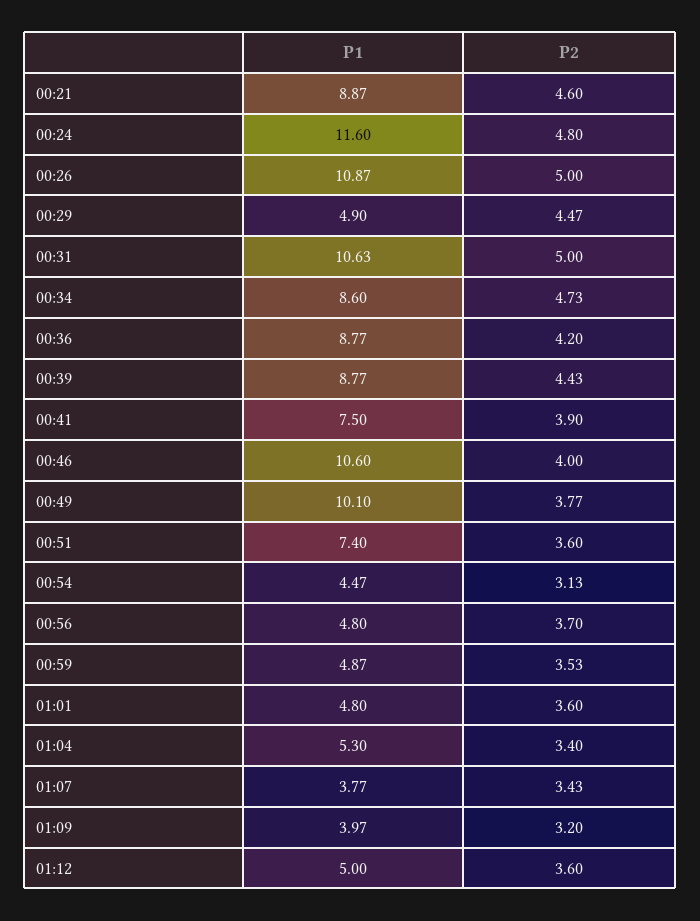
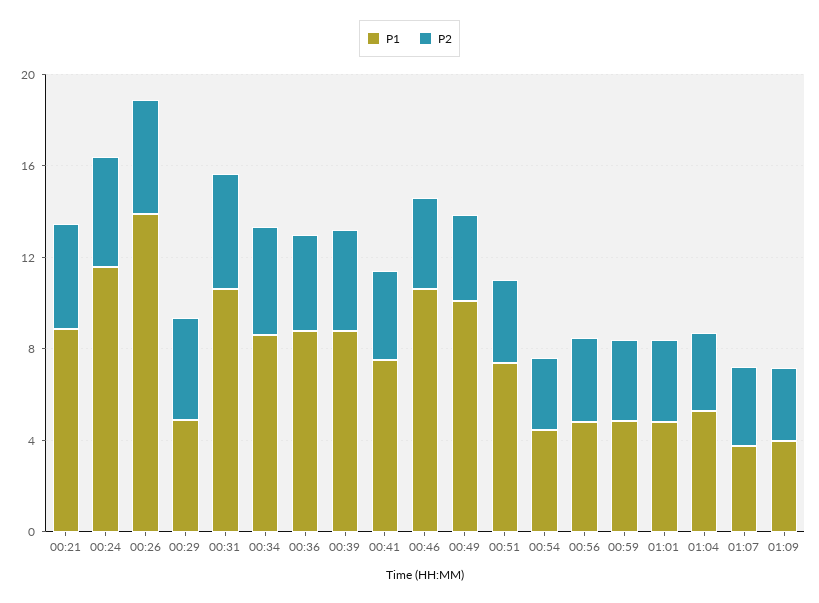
P1, 00:26: 10.87 -> 14
P1, 01:12: 5 -> none
P2, 01:12: 3.6 -> none

